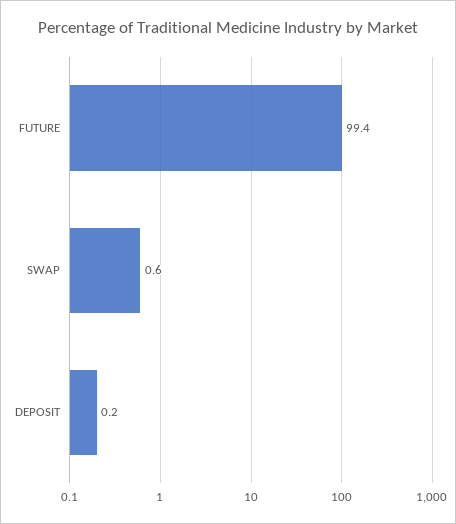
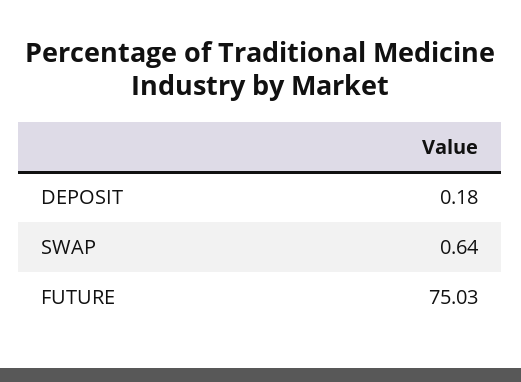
FUTURE: 99.4 -> 75.03

